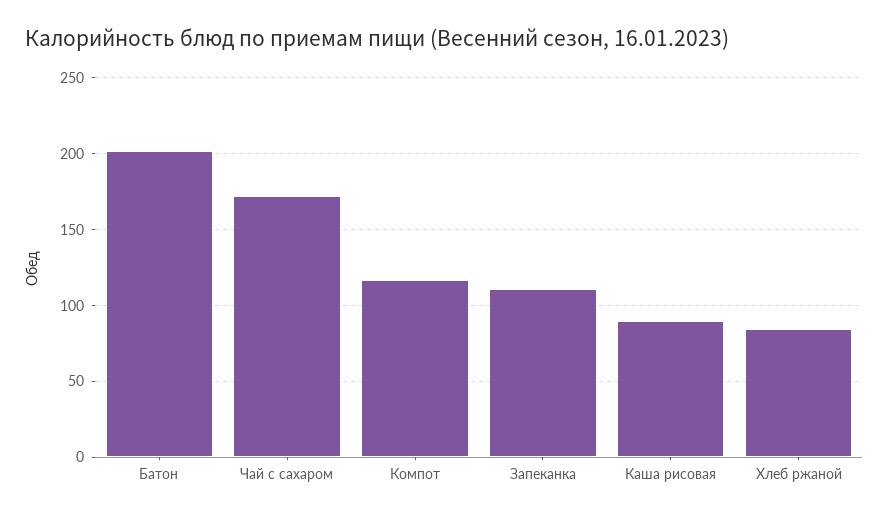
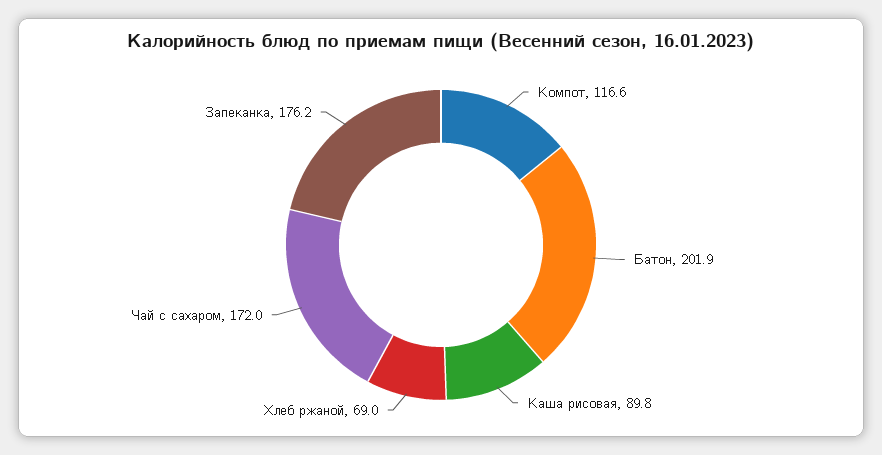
Запеканка: 110 -> 176.2
Хлеб ржаной: 85 -> 69

